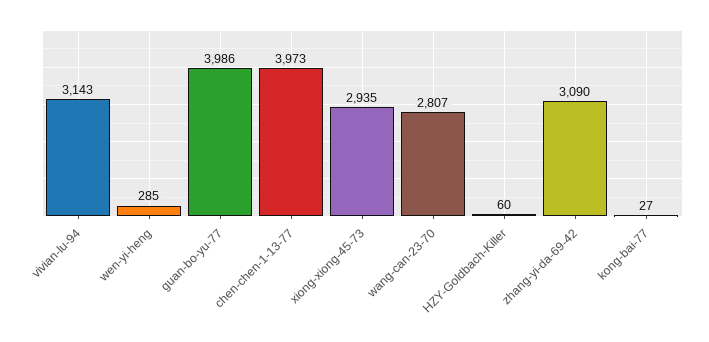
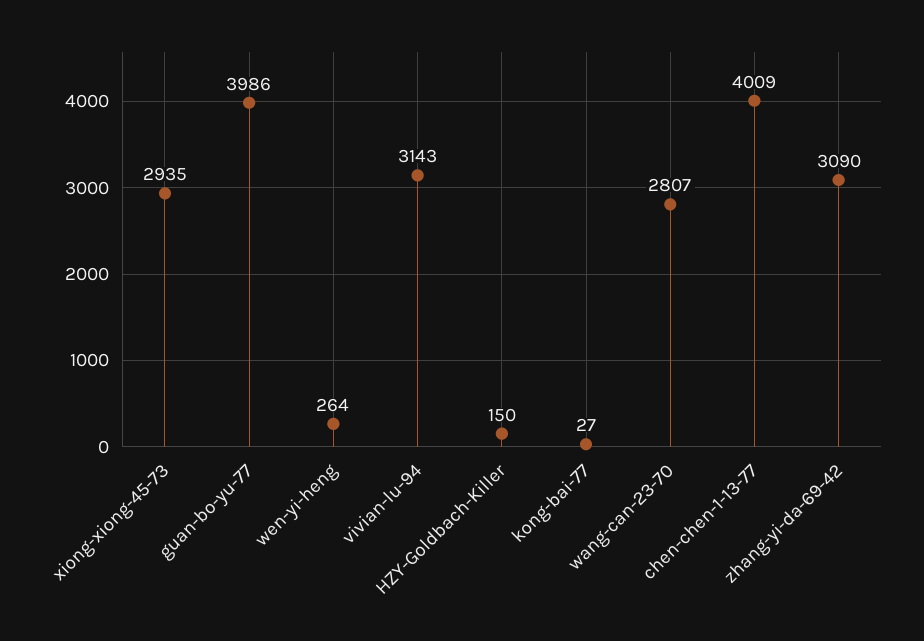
wen-yi-heng: 285 -> 264
chen-chen-1-13-77: 3973 -> 4009
HZY-Goldbach-Killer: 60 -> 150

